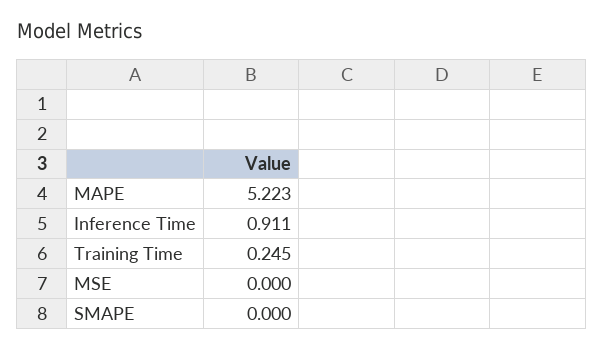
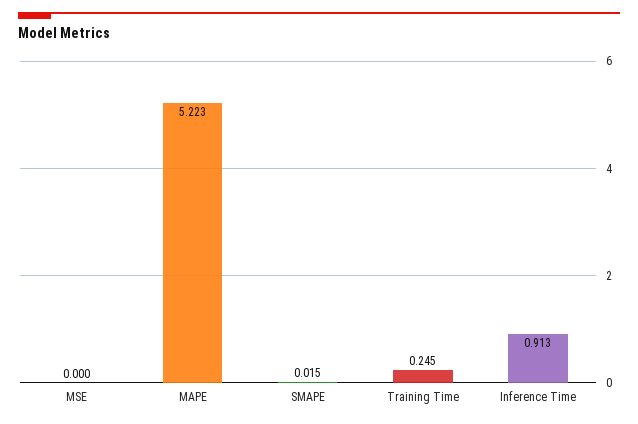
Inference Time: 0.911 -> 0.913
SMAPE: 0 -> 0.015

